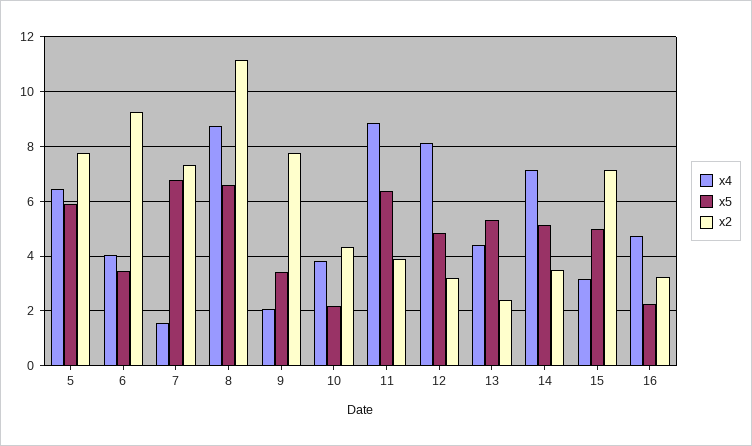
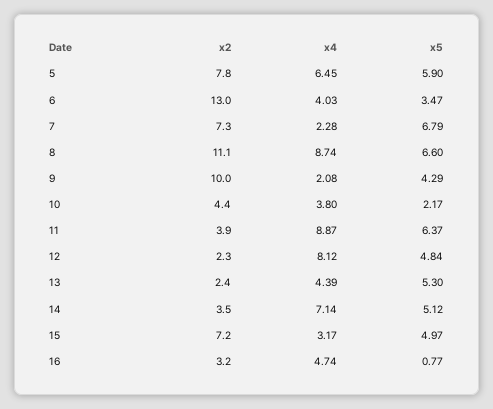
x2, 6: 9.25 -> 13
x4, 7: 1.5 -> 2.28
x5, 9: 3.5 -> 4.29
x2, 9: 7.75 -> 10
x2, 12: 3.25 -> 2.3
x5, 16: 2.25 -> 0.77

